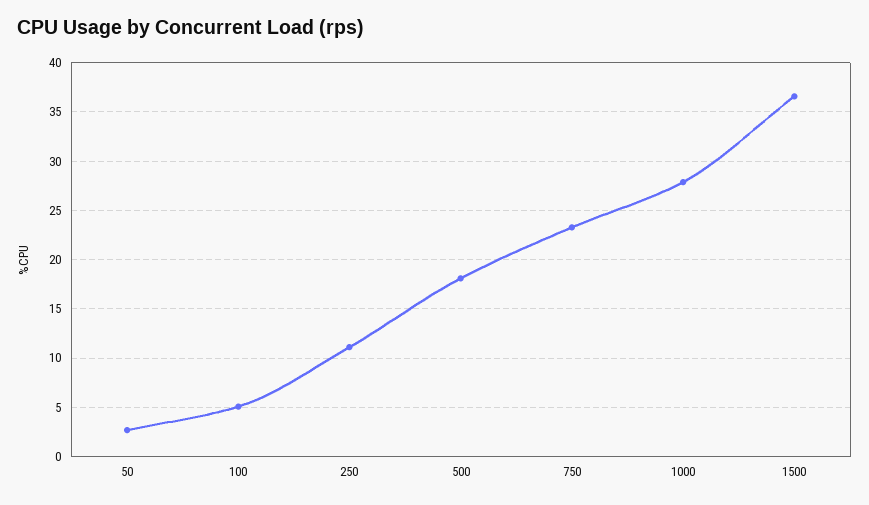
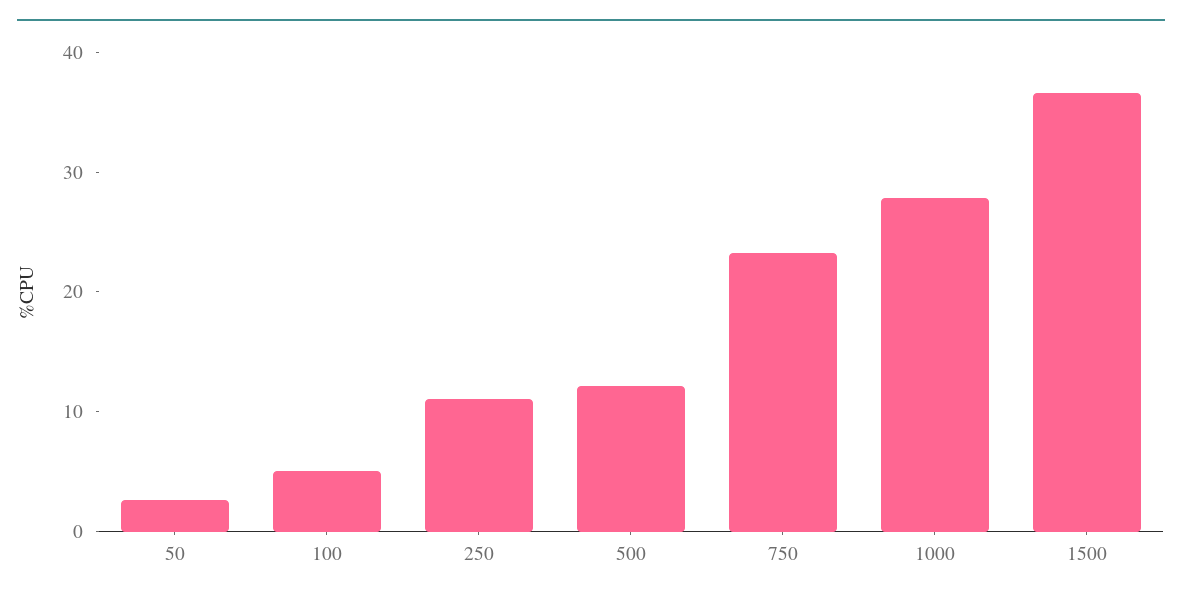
500: 18 -> 12

